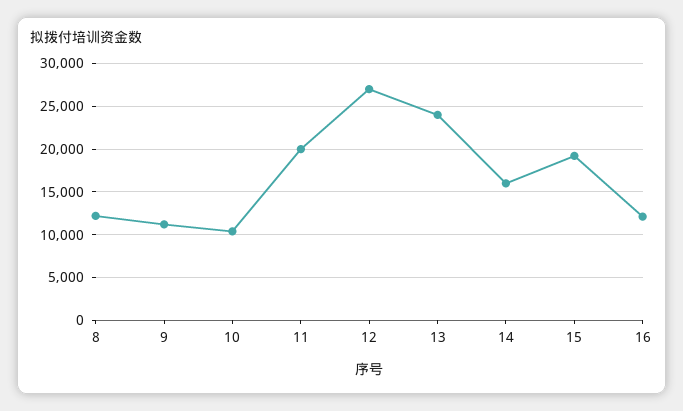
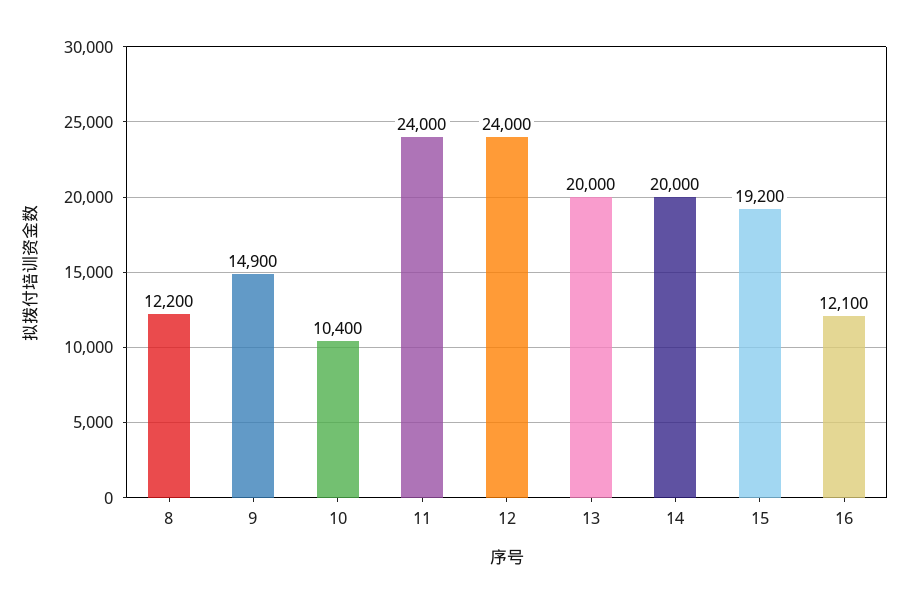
9: 11000 -> 14900
11: 20000 -> 24000
12: 27000 -> 24000
13: 24000 -> 20000
14: 16000 -> 20000

